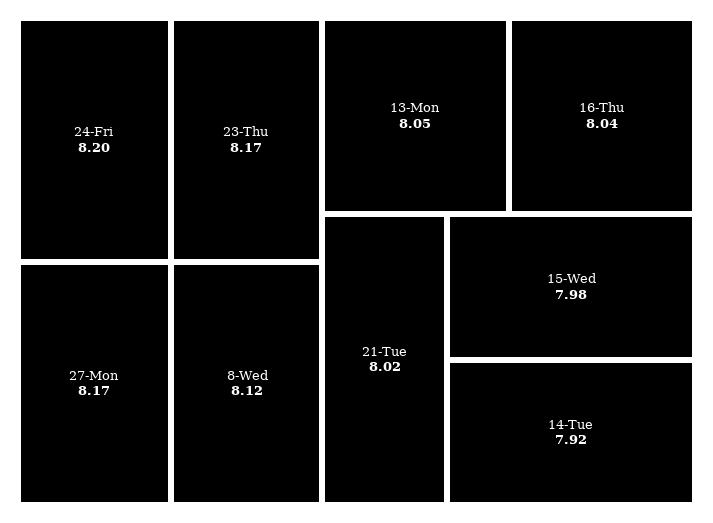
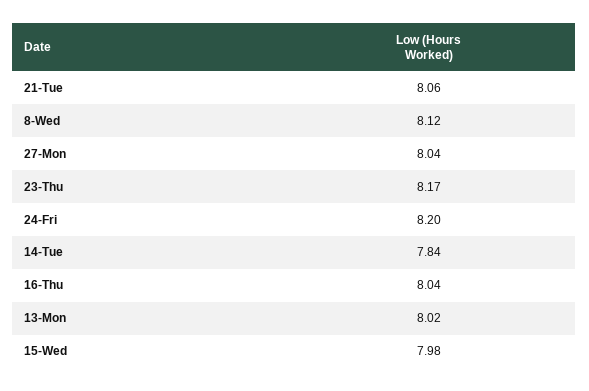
27-Mon: 8.17 -> 8.04
13-Mon: 8.05 -> 8.02
21-Tue: 8.02 -> 8.06
14-Tue: 7.92 -> 7.84

